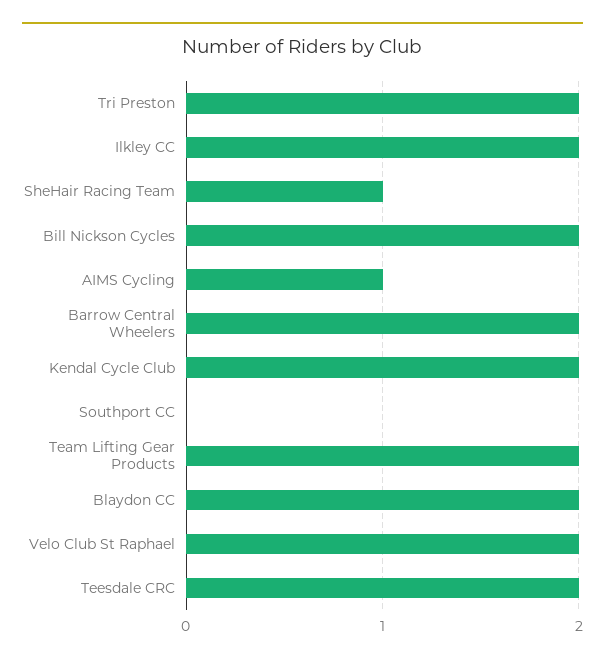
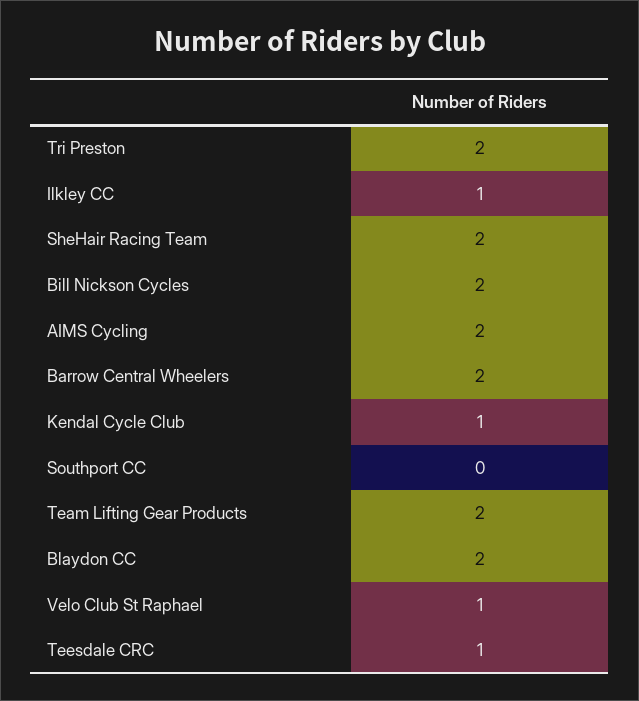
Ilkley CC: 2 -> 1
SheHair Racing Team: 1 -> 2
AIMS Cycling: 1 -> 2
Kendal Cycle Club: 2 -> 1
Velo Club St Raphael: 2 -> 1
Teesdale CRC: 2 -> 1

